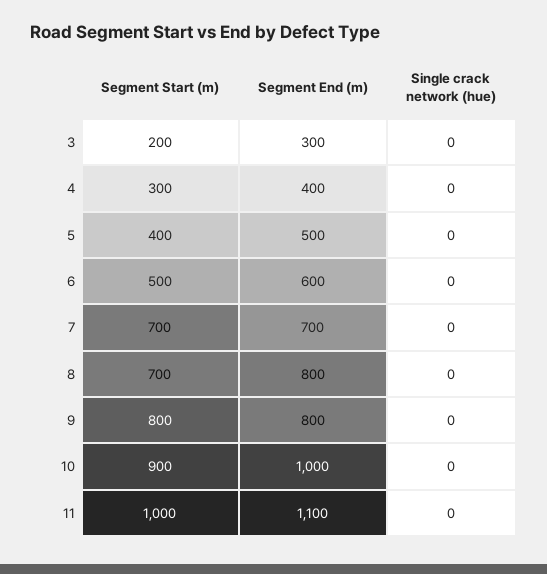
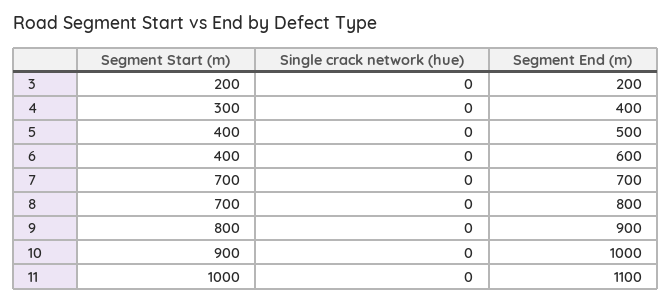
Segment End (m), 3: 300 -> 200
Segment Start (m), 6: 500 -> 400
Segment End (m), 9: 800 -> 900

